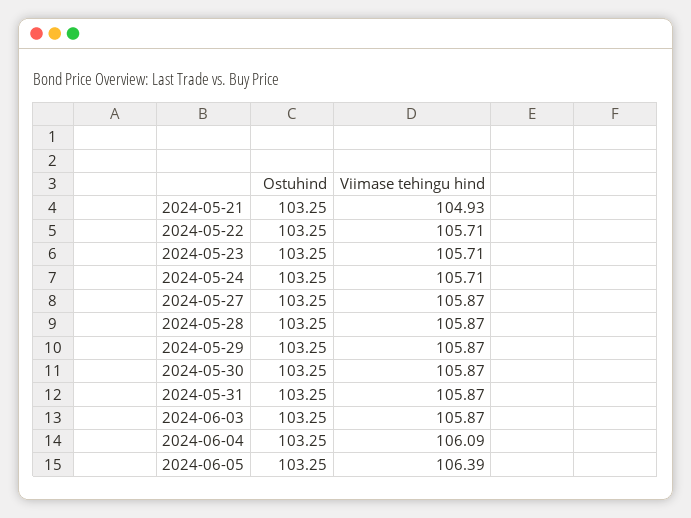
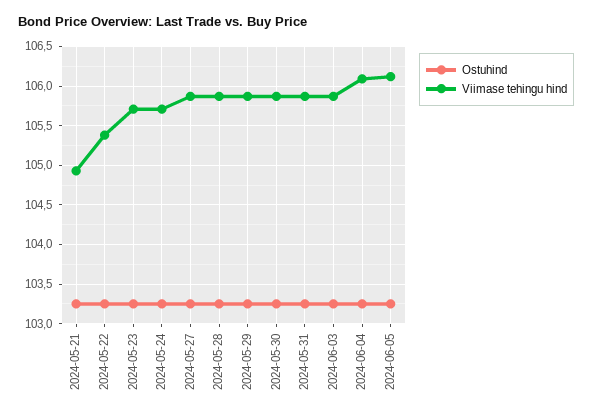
Viimase tehingu hind, 2024-05-22: 105.71 -> 105.4
Viimase tehingu hind, 2024-06-05: 106.39 -> 106.1

